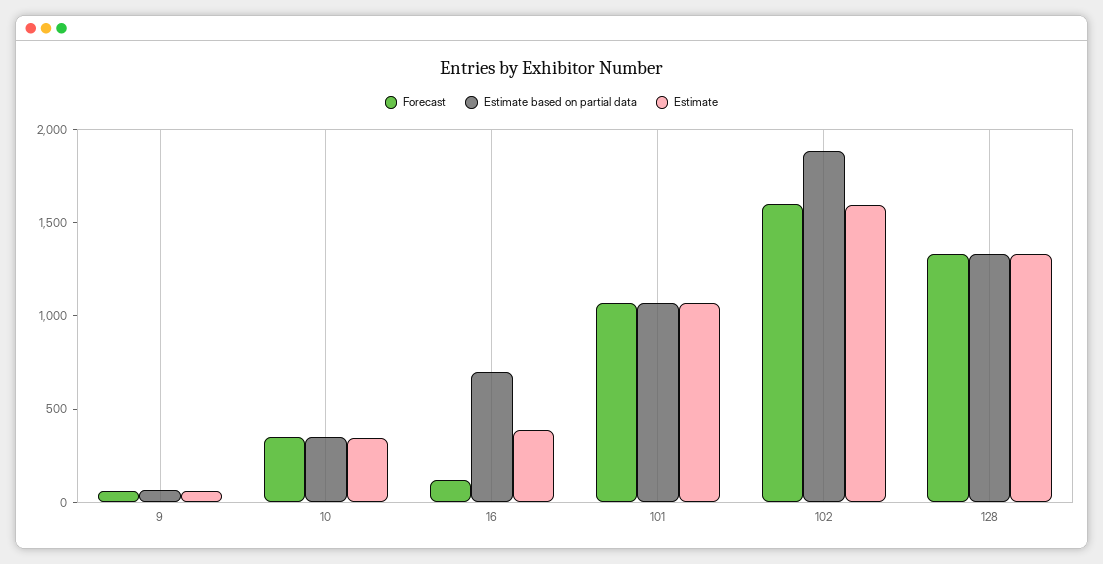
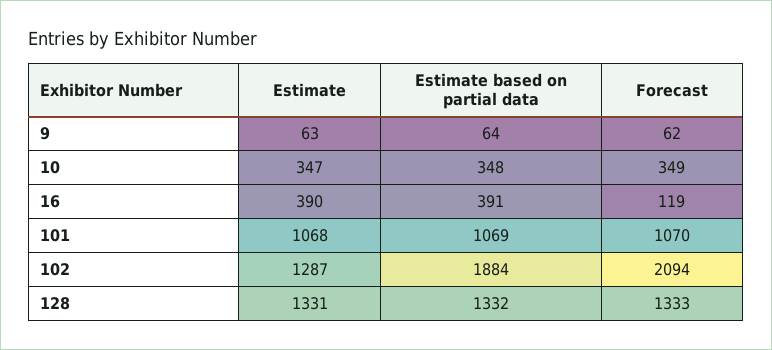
Estimate based on partial data, 16: 700 -> 391
Forecast, 102: 1600 -> 2094
Estimate, 102: 1600 -> 1287

